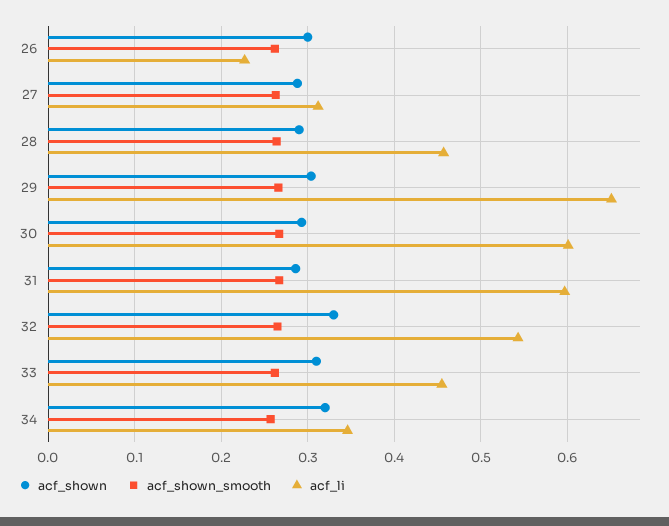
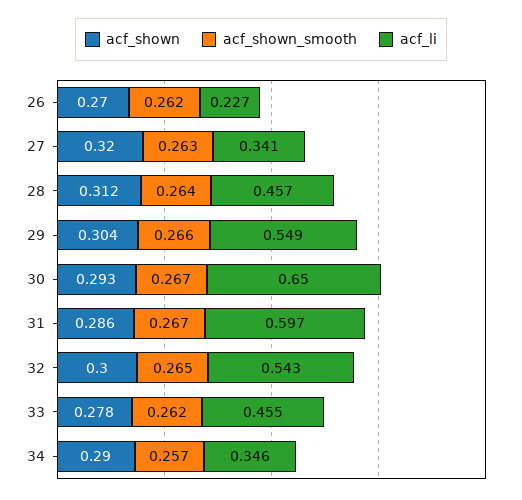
acf_shown, 26: 0.3 -> 0.27
acf_shown, 27: 0.29 -> 0.32
acf_li, 27: 0.31 -> 0.341
acf_shown, 28: 0.29 -> 0.312
acf_li, 29: 0.65 -> 0.549
acf_li, 30: 0.6 -> 0.65
acf_shown, 32: 0.33 -> 0.3
acf_shown, 33: 0.31 -> 0.278
acf_shown, 34: 0.32 -> 0.29

